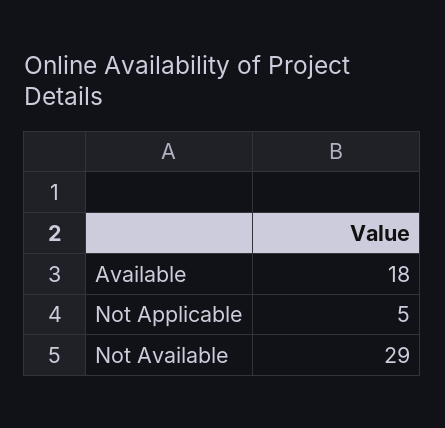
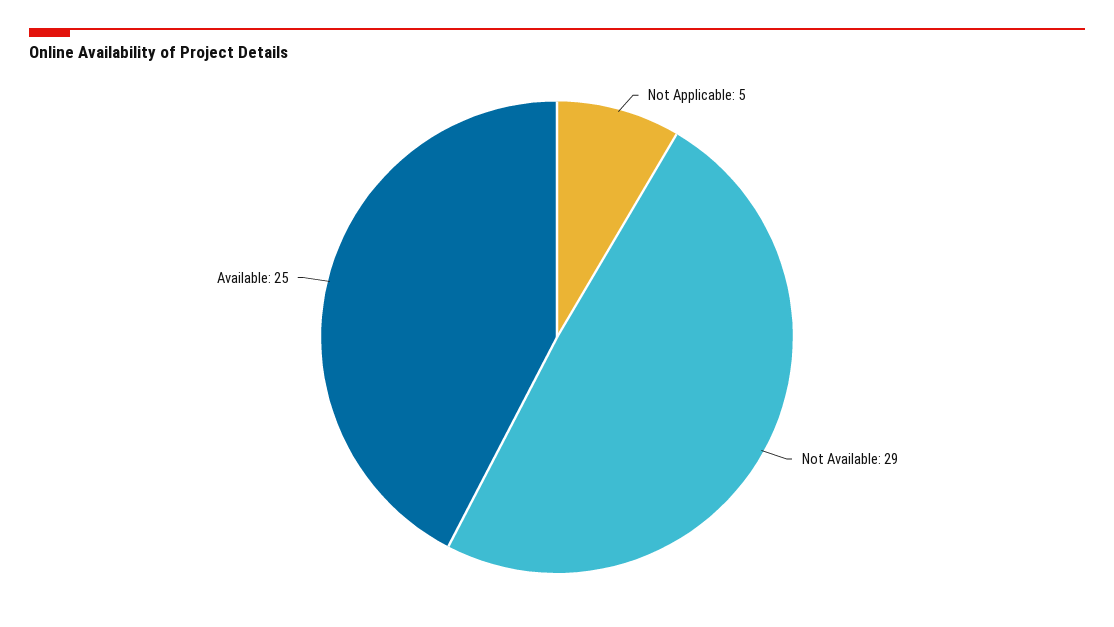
Available: 18 -> 25

